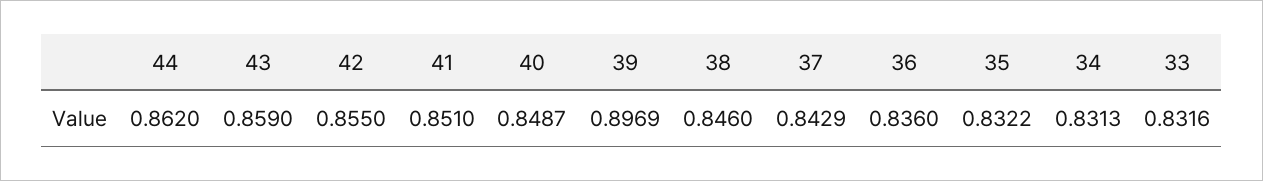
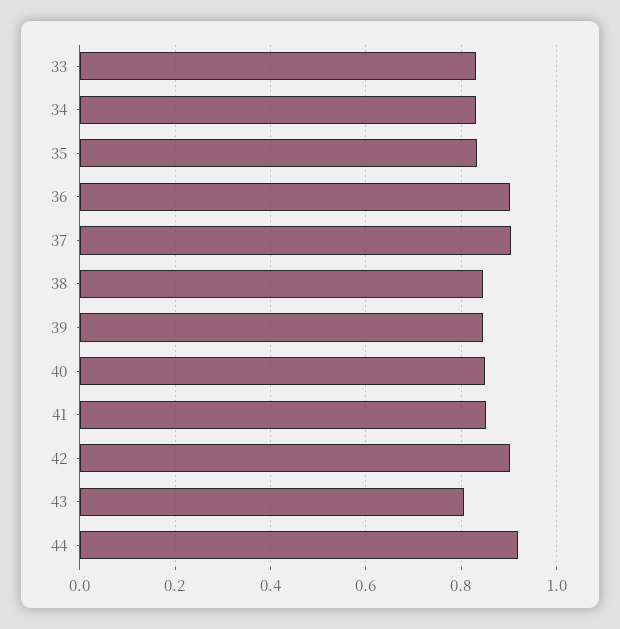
44: 0.862 -> 0.92
43: 0.859 -> 0.8
42: 0.855 -> 0.9
39: 0.8969 -> 0.84
37: 0.8429 -> 0.9
36: 0.836 -> 0.9

